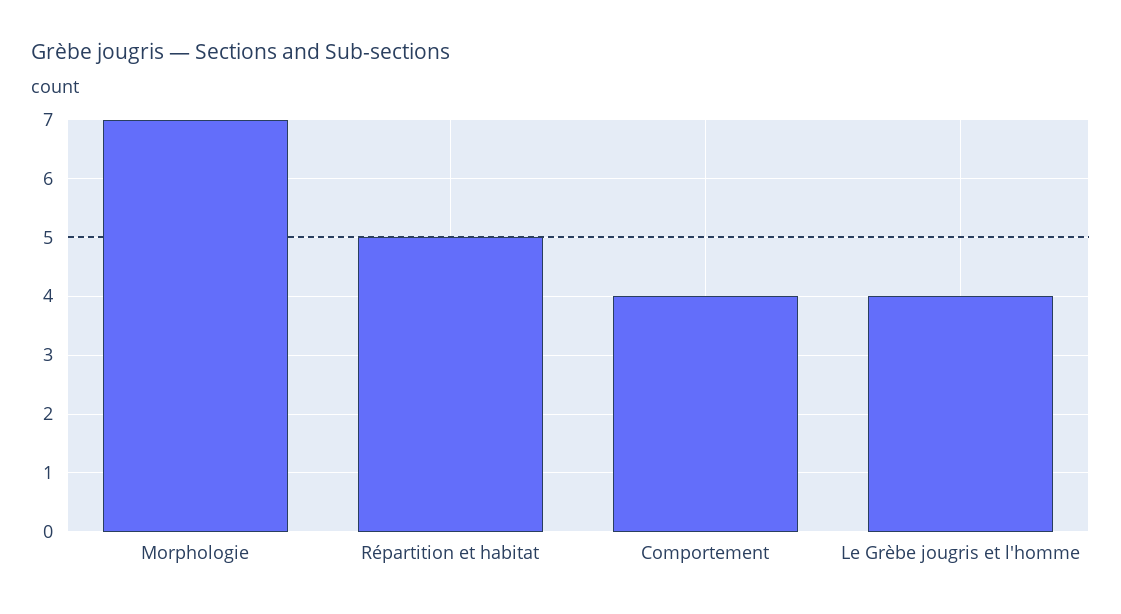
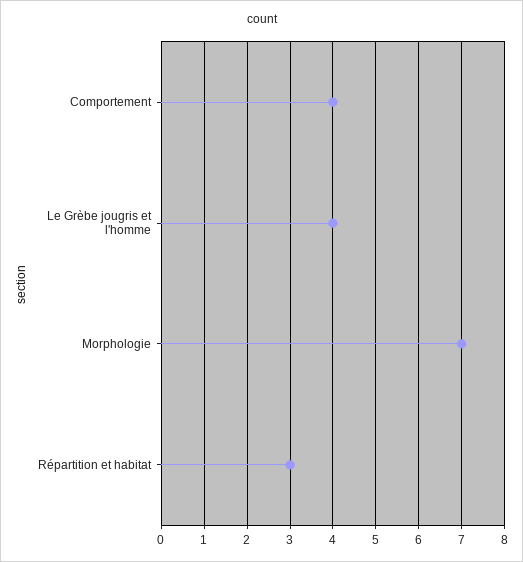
Répartition et habitat: 5 -> 3

